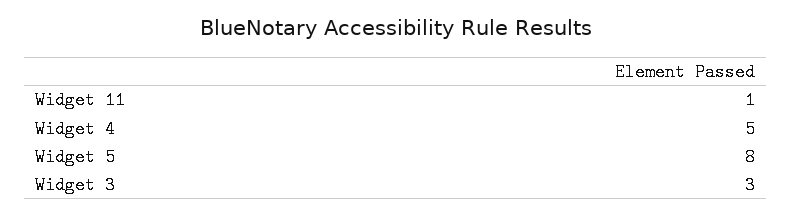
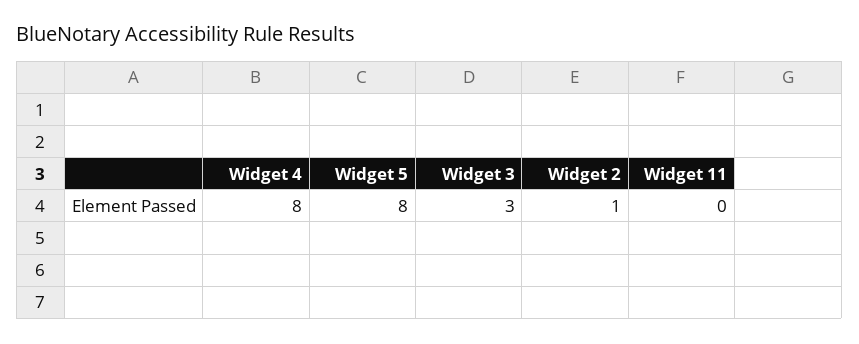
Widget 11: 1 -> 0
Widget 4: 5 -> 8
Widget 2: none -> 1

